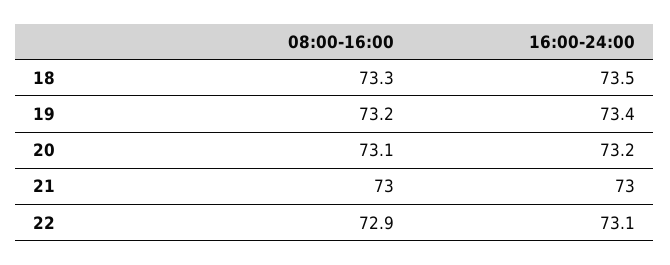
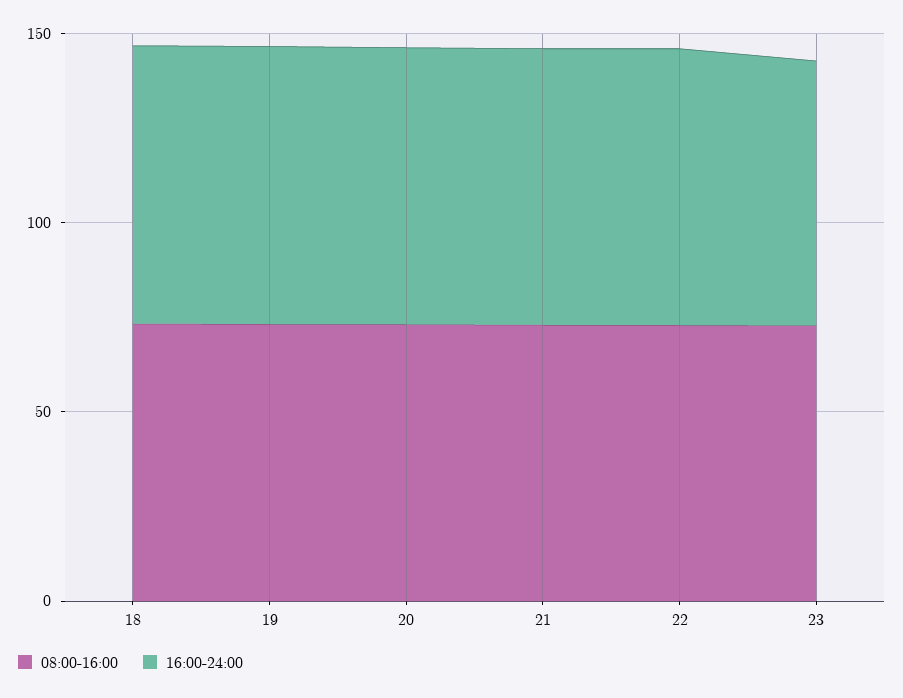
08:00-16:00, 23: none -> 70
16:00-24:00, 23: none -> 70

